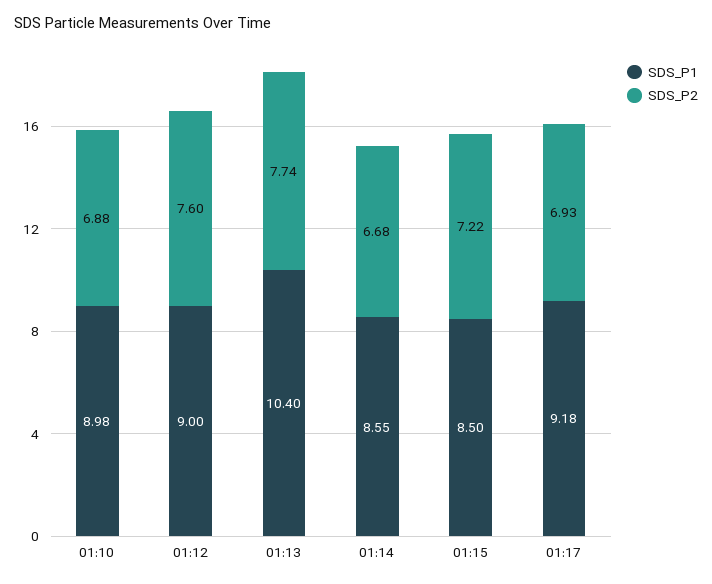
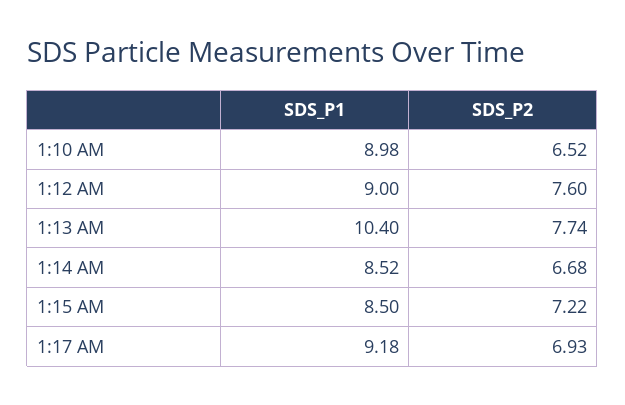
SDS_P2, 01:10: 6.88 -> 6.52
SDS_P1, 01:14: 8.55 -> 8.52

